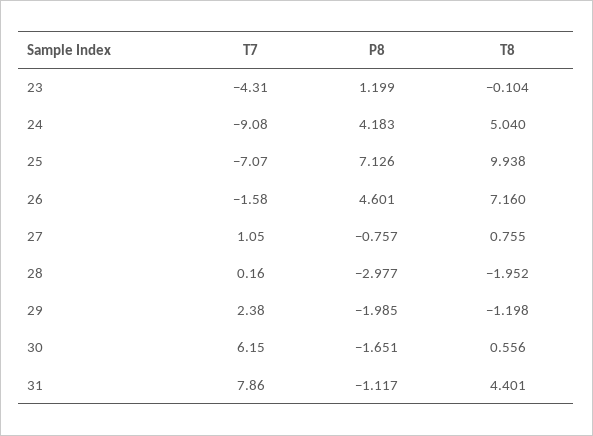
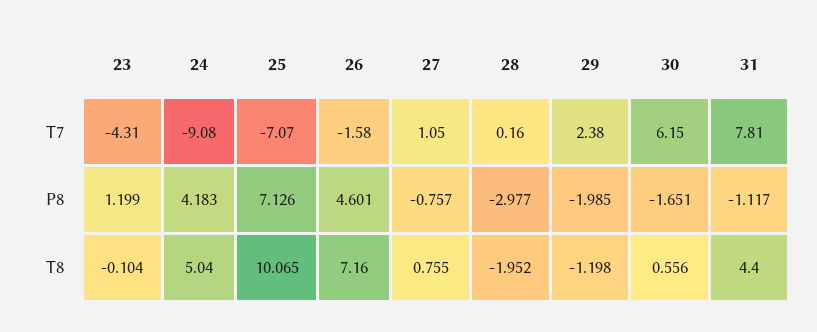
T8, 25: 9.938 -> 10.065
T7, 31: 7.86 -> 7.81
T8, 31: 4.401 -> 4.4

